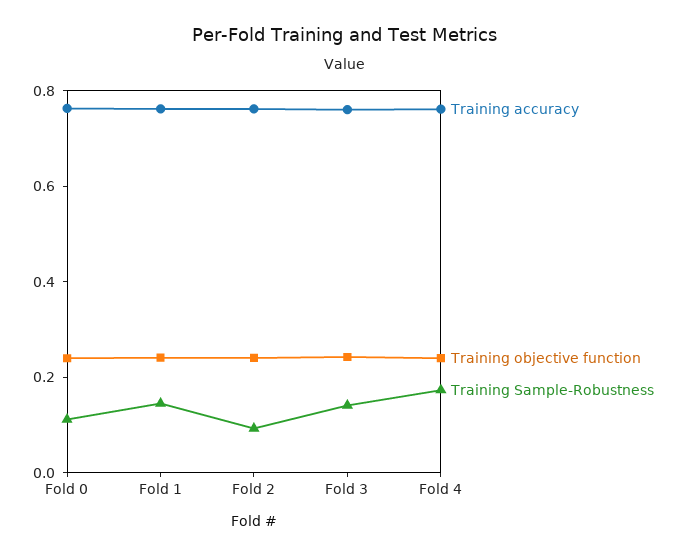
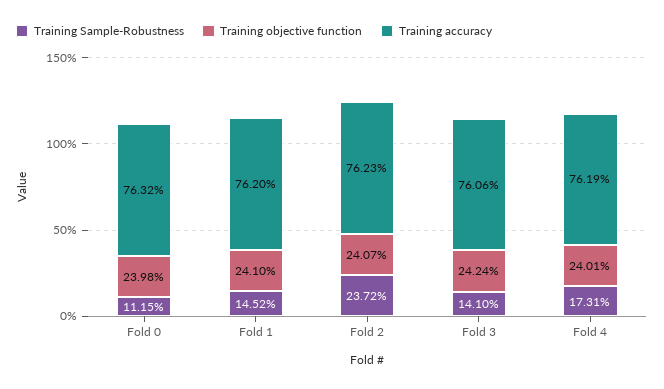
Training Sample-Robustness, Fold 2: 0.1 -> 0.2372

